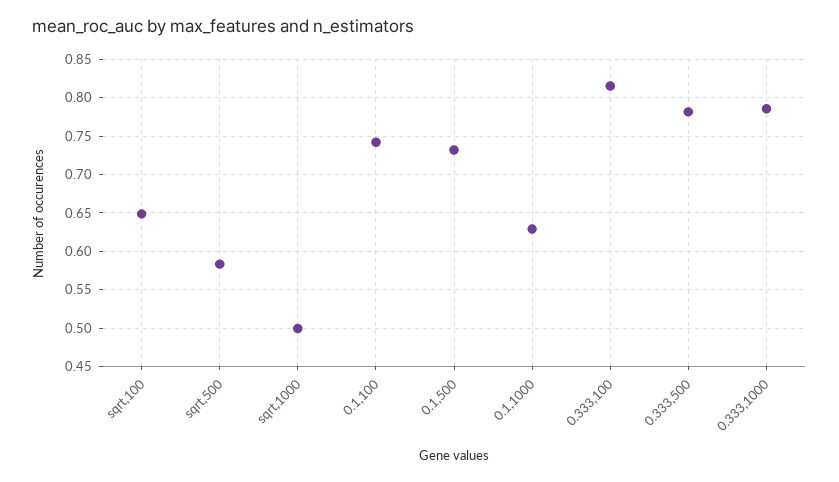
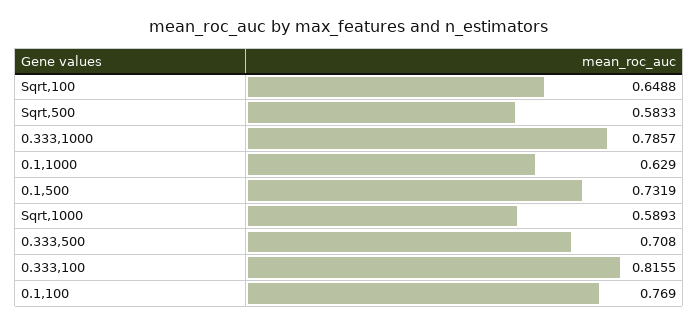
sqrt,1000: 0.5 -> 0.5893
0.1,100: 0.74 -> 0.769
0.333,500: 0.78 -> 0.708

